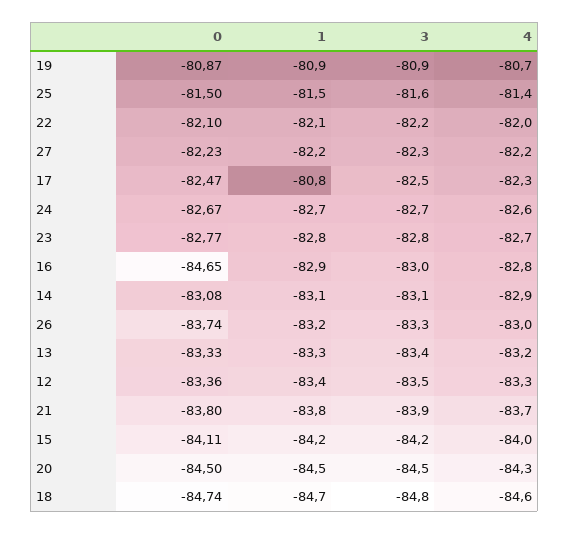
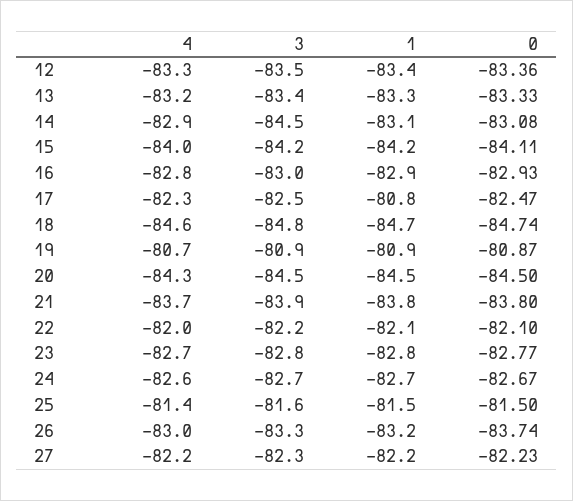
0, 16: -84.65 -> -82.93
3, 14: -83.1 -> -84.5

